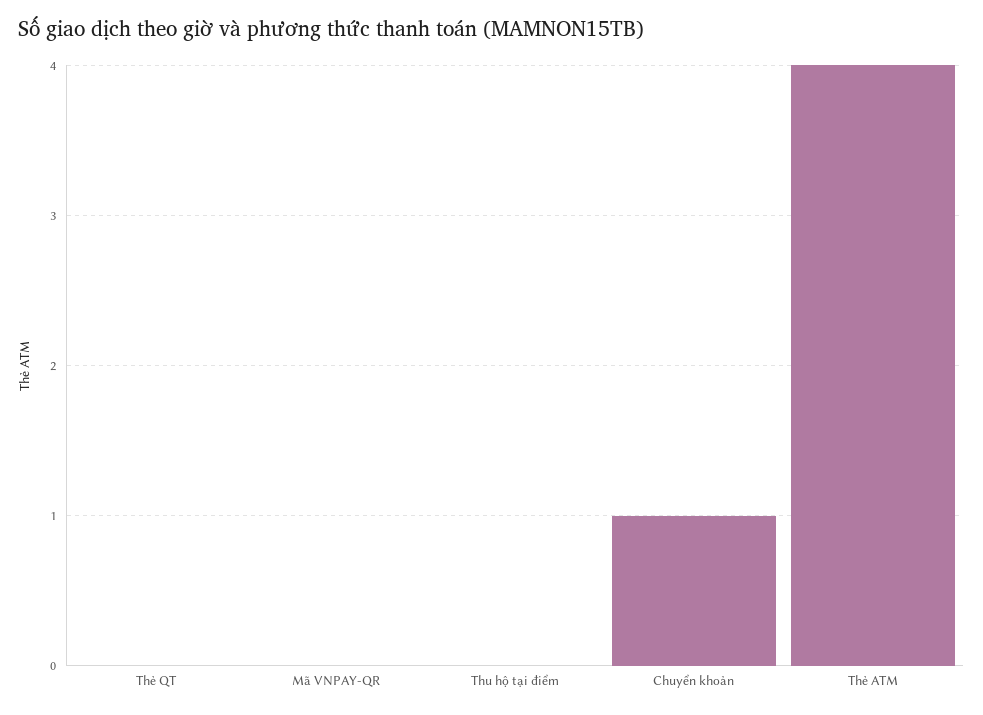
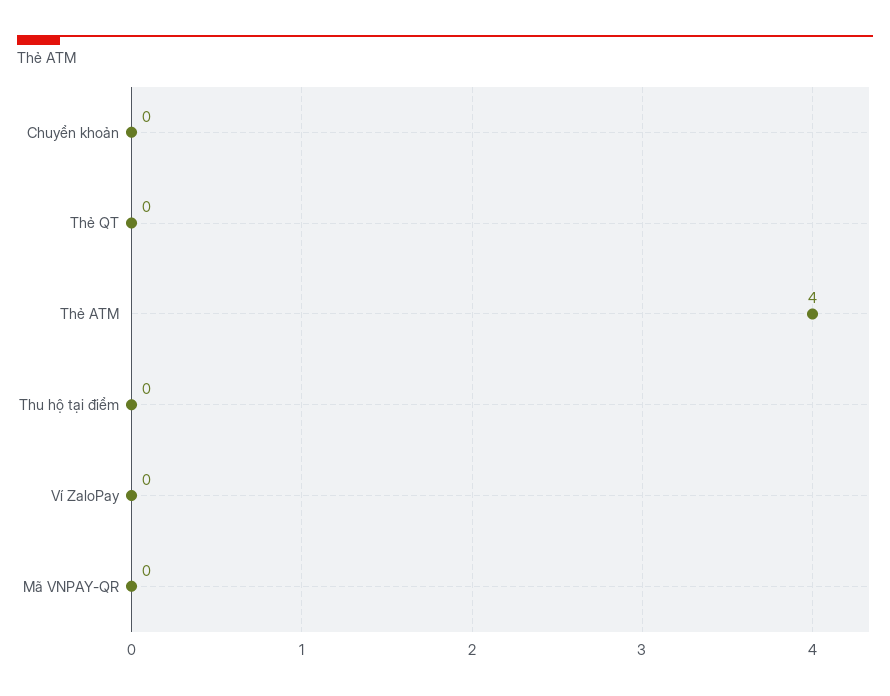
Chuyển khoản: 1 -> 0
Ví ZaloPay: none -> 0

